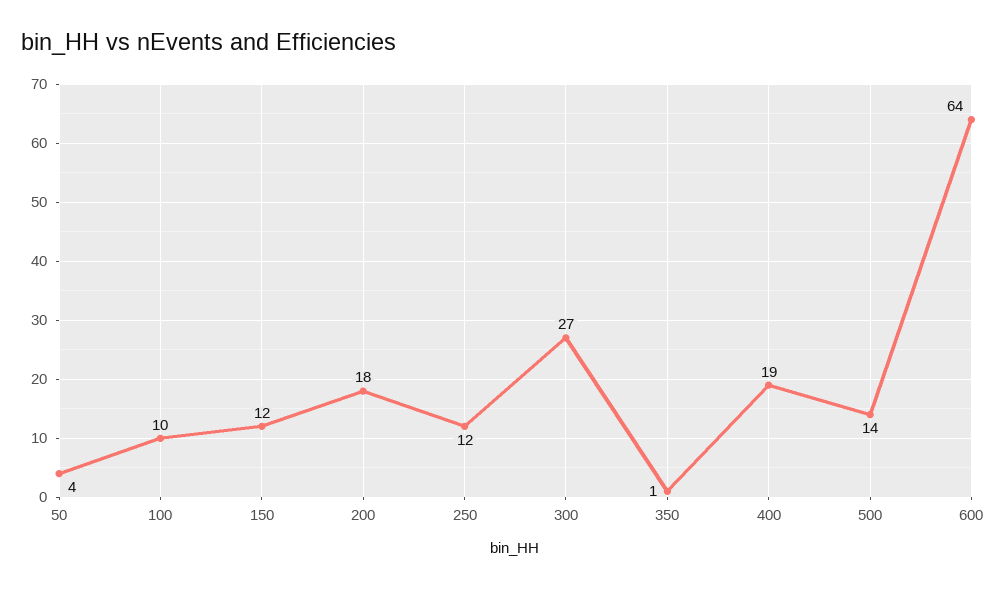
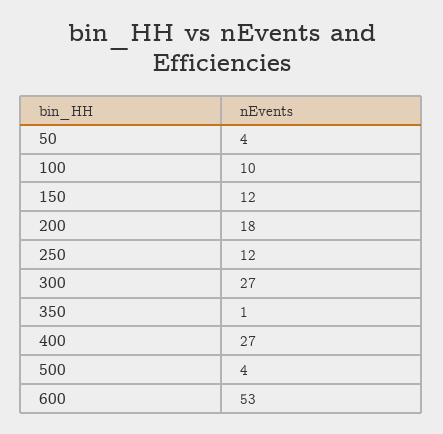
400: 19 -> 27
500: 14 -> 4
600: 64 -> 53

